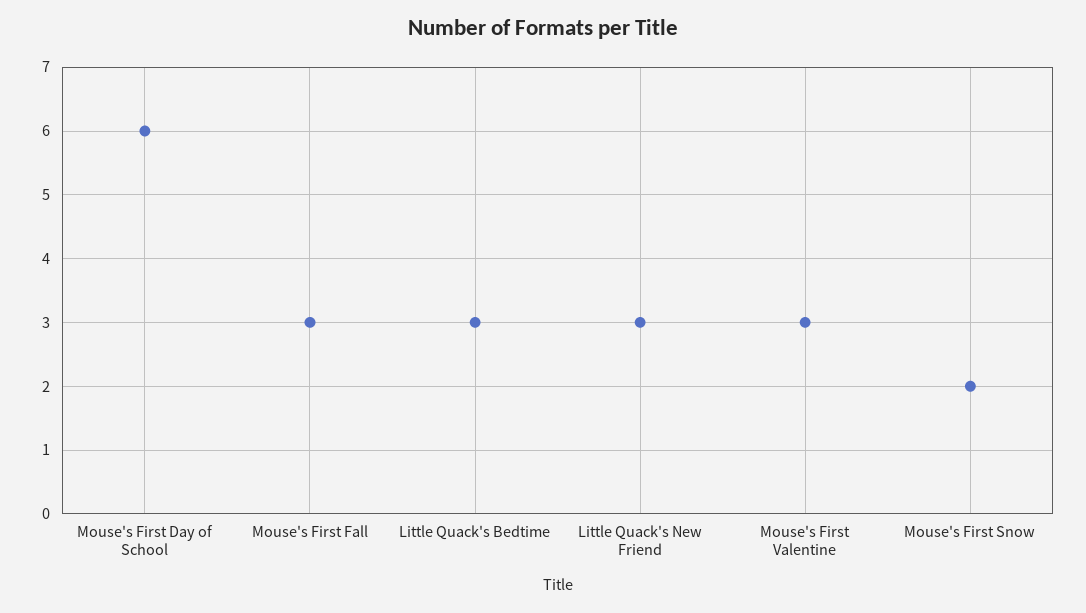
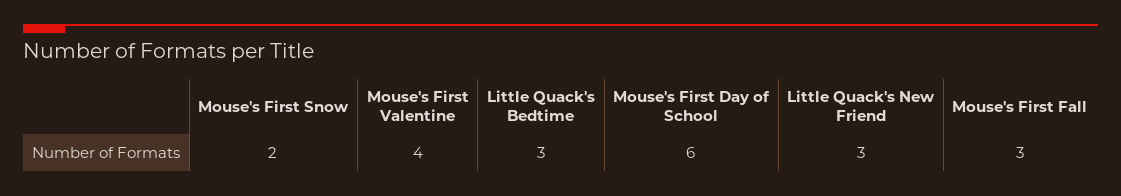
Mouse's First Valentine: 3 -> 4

